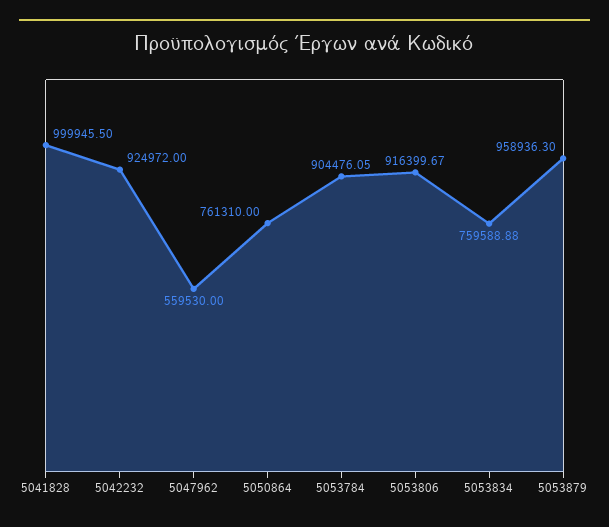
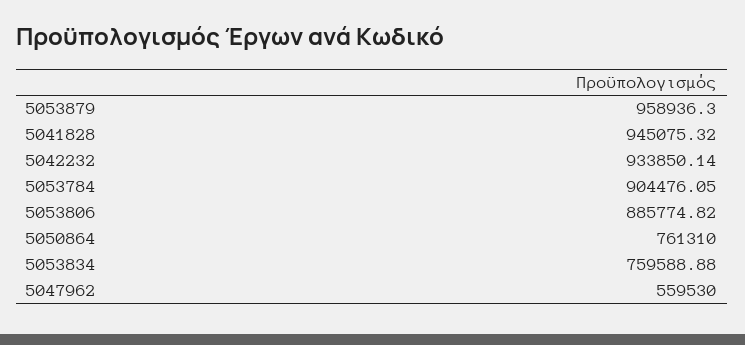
5041828: 999945.5 -> 945075.32
5042232: 924972 -> 933850.14
5053806: 916399.67 -> 885774.82

